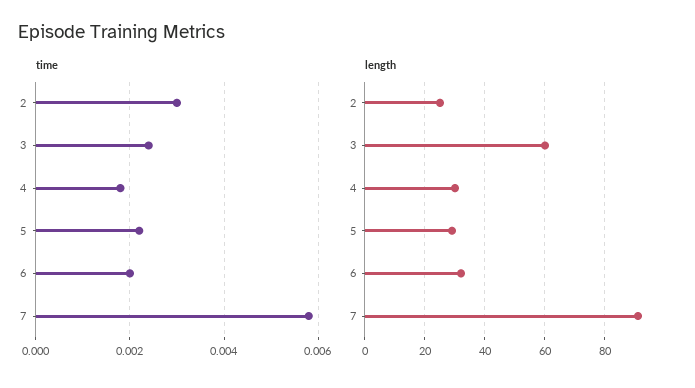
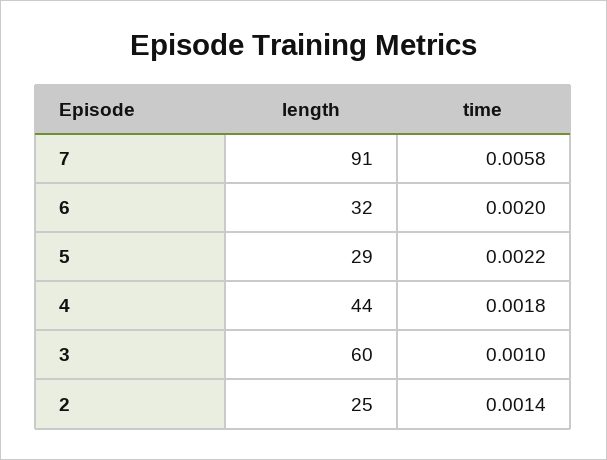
time, 2: 0.003 -> 0.0014
time, 3: 0.0025 -> 0.001
length, 4: 30 -> 44

